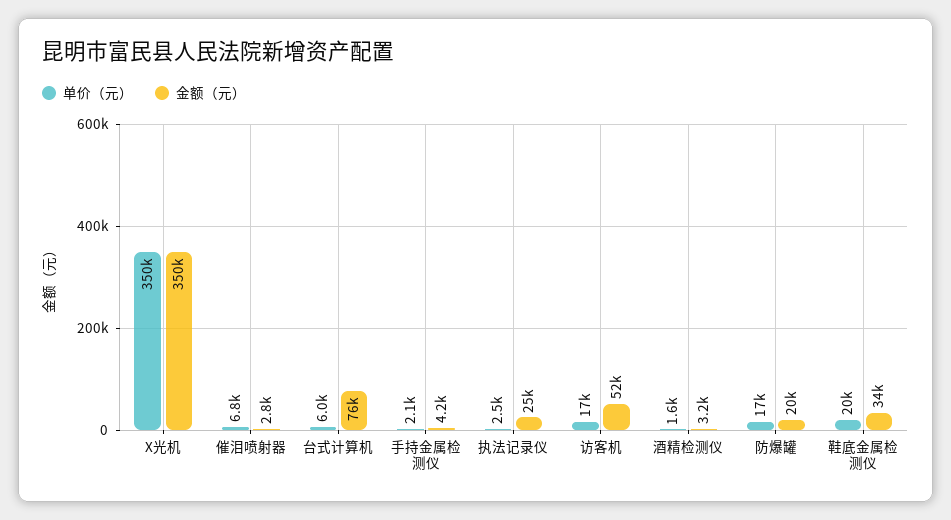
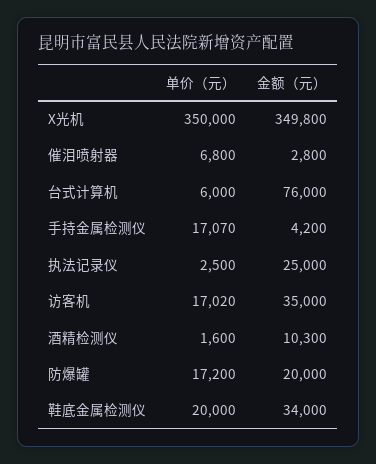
金额（元）, X光机: 350000 -> 349800
单价（元）, 手持金属检测仪: 2100 -> 17070
金额（元）, 访客机: 52000 -> 35000
金额（元）, 酒精检测仪: 3200 -> 10300

